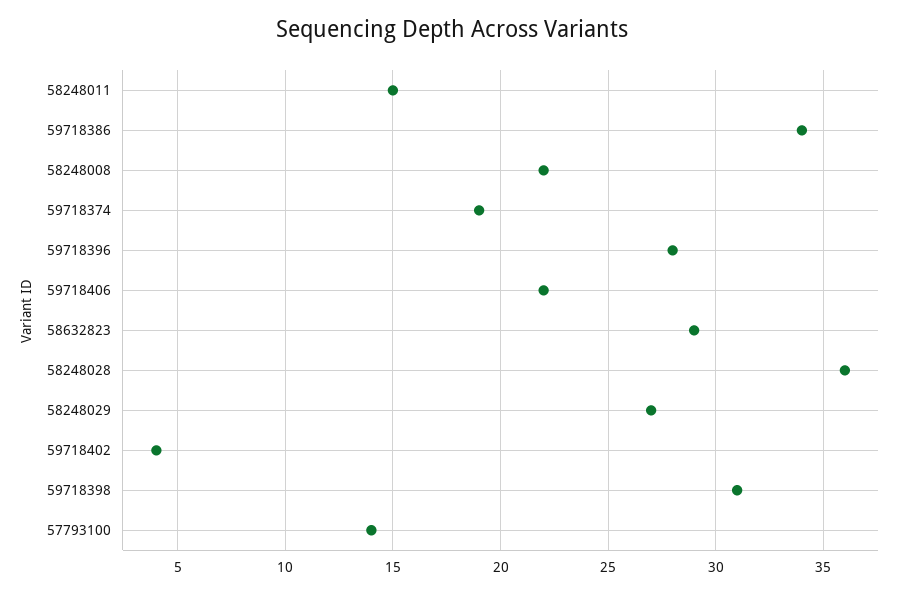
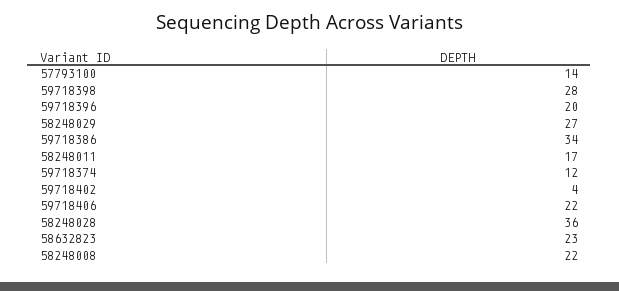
58248011: 15 -> 17
59718374: 19 -> 12
59718396: 28 -> 20
58632823: 29 -> 23
59718398: 31 -> 28

